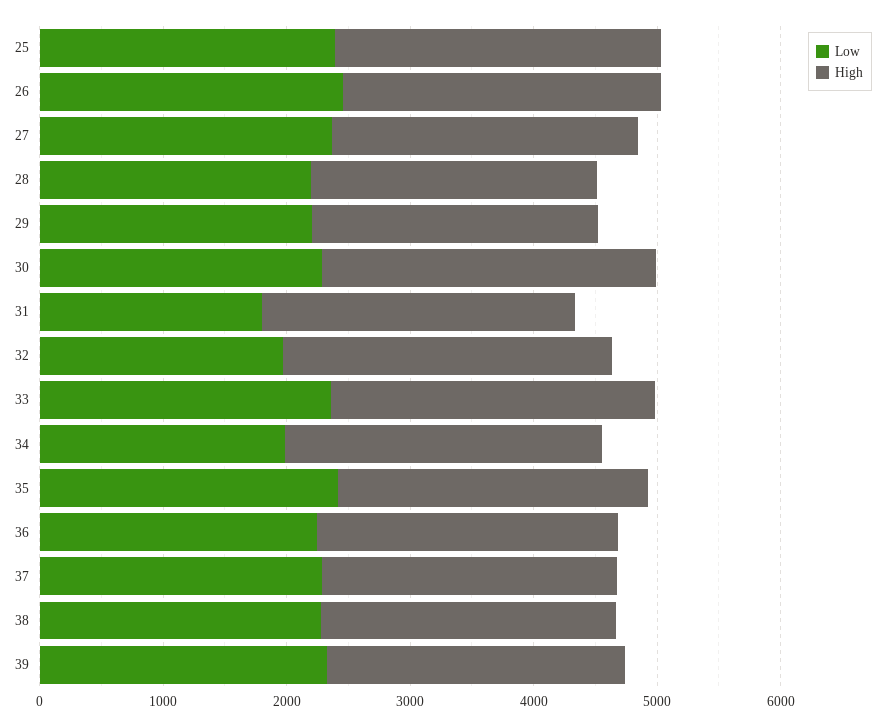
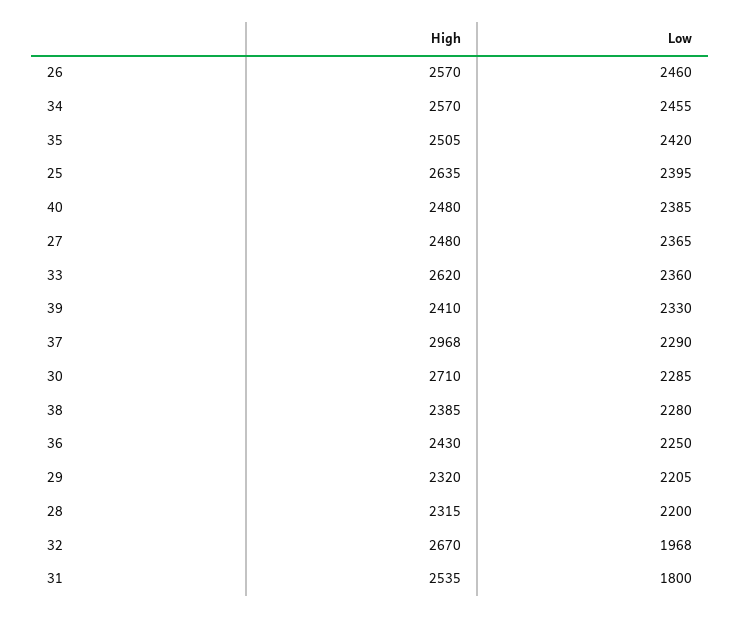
Low, 34: 2000 -> 2455
High, 37: 2400 -> 2968
High, 40: none -> 2480
Low, 40: none -> 2385

